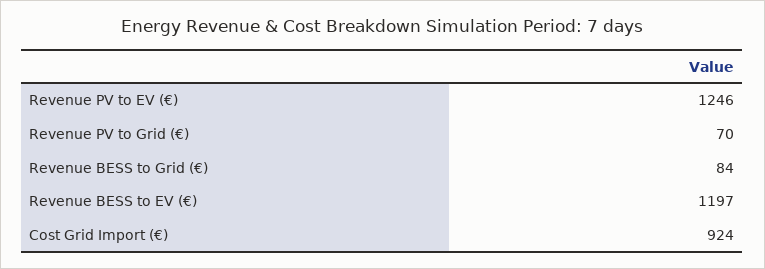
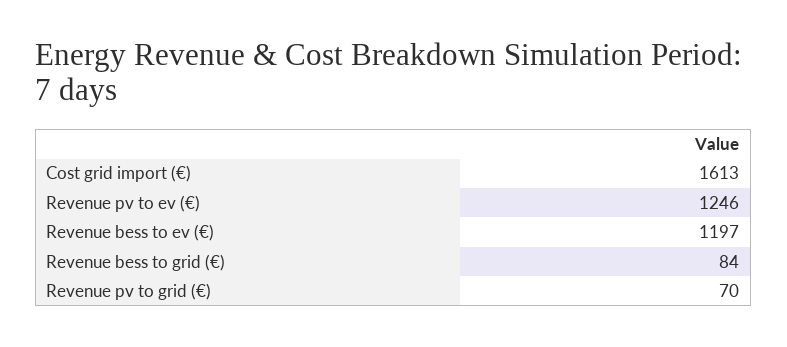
Cost Grid Import (€): 924 -> 1613

